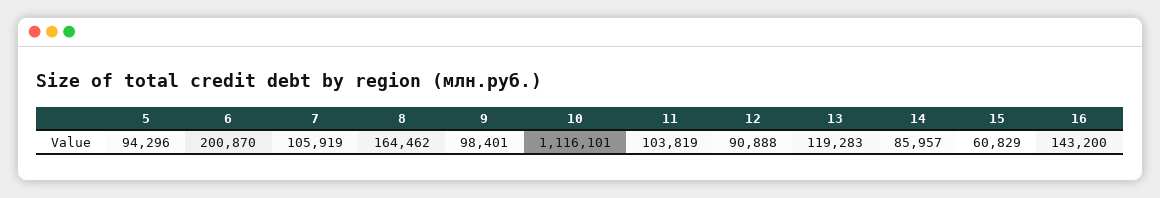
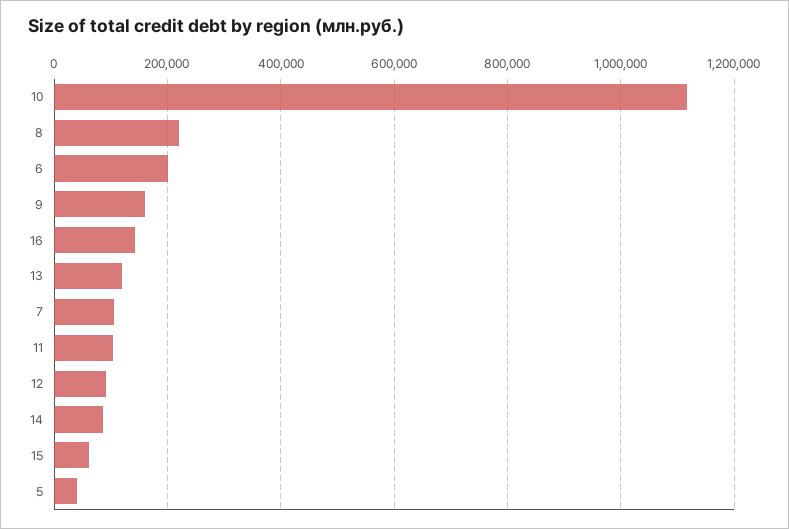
5: 94296 -> 40000
8: 164462 -> 220000
9: 98401 -> 160000

